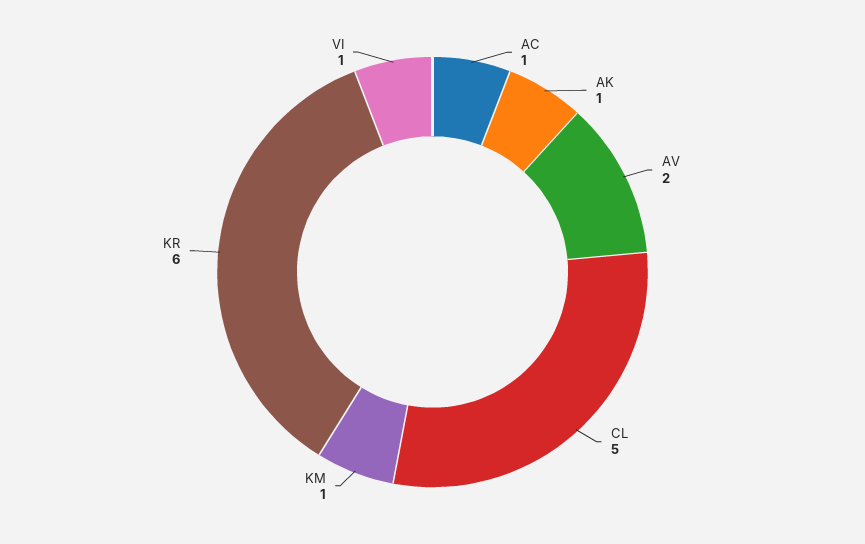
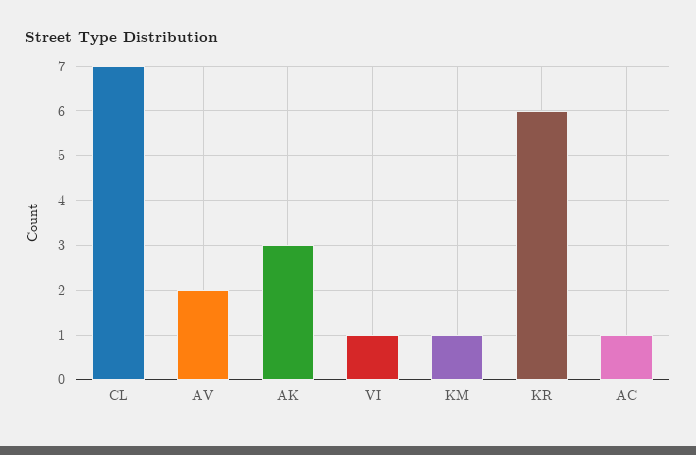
AK: 1 -> 3
CL: 5 -> 7

